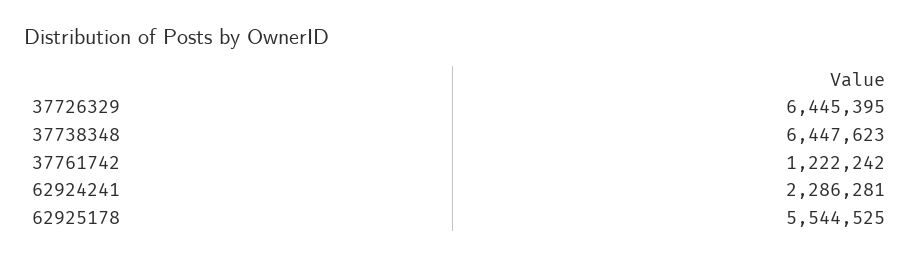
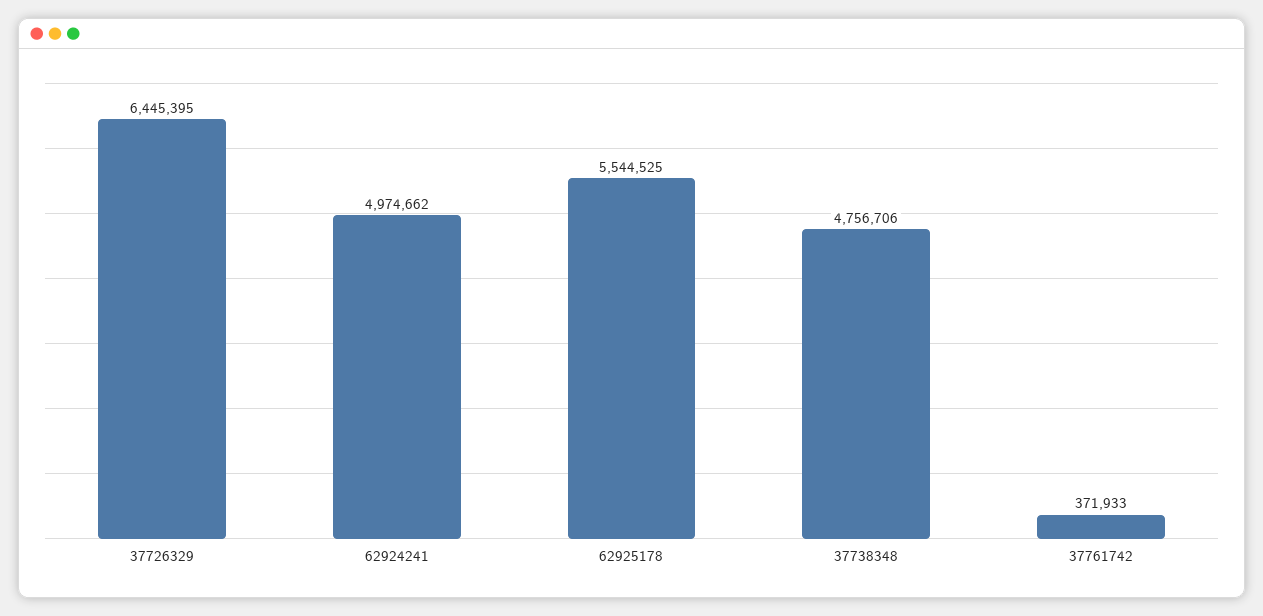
37738348: 6447623 -> 4756706
37761742: 1222242 -> 371933
62924241: 2286281 -> 4974662

